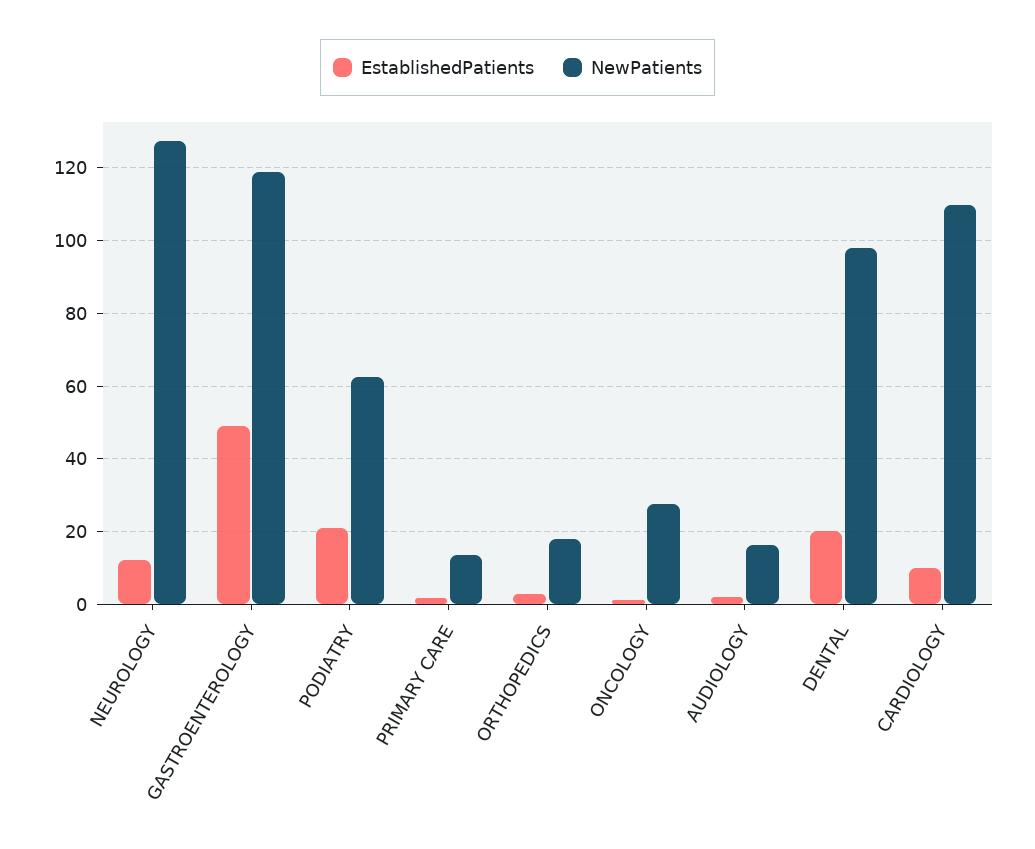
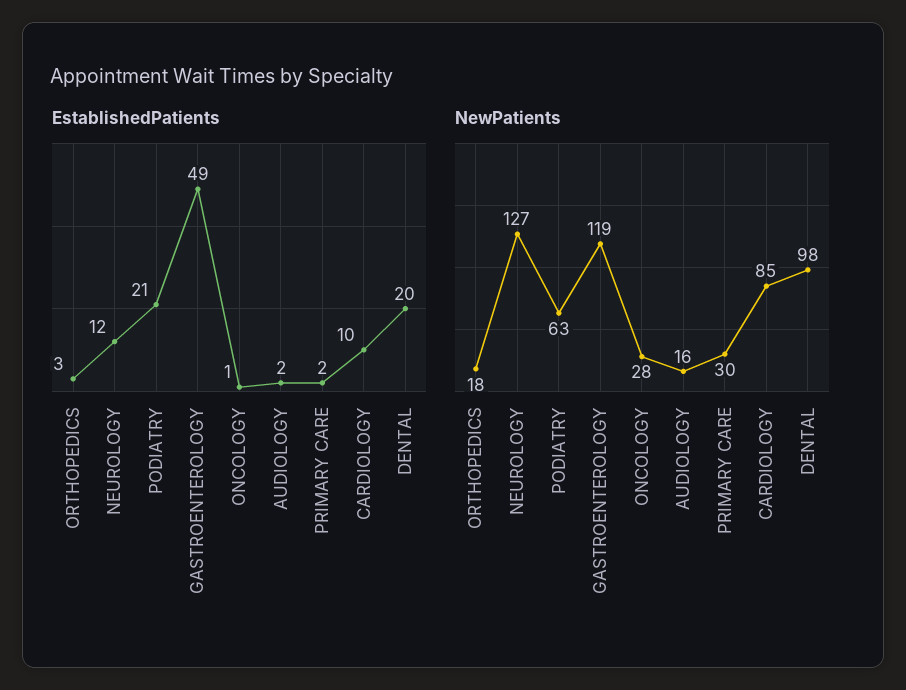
NewPatients, PRIMARY CARE: 14 -> 30
NewPatients, CARDIOLOGY: 110 -> 85

